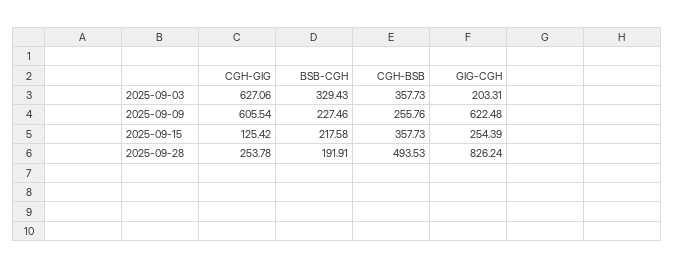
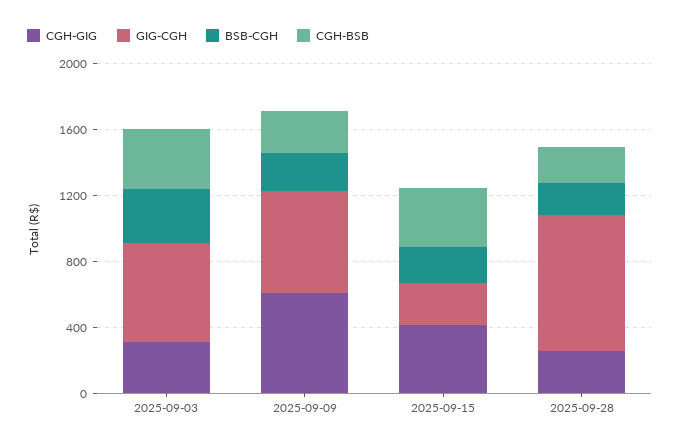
CGH-GIG, 2025-09-03: 627.06 -> 300
GIG-CGH, 2025-09-03: 203.31 -> 600
CGH-GIG, 2025-09-15: 125.42 -> 400
CGH-BSB, 2025-09-28: 493.53 -> 200

